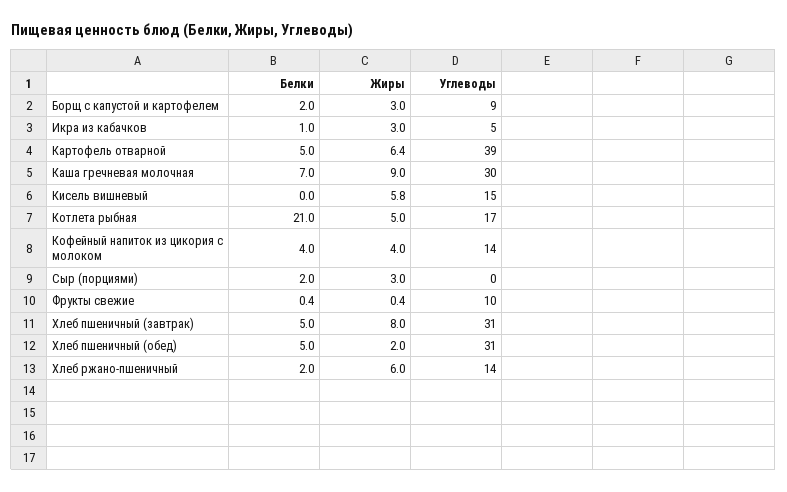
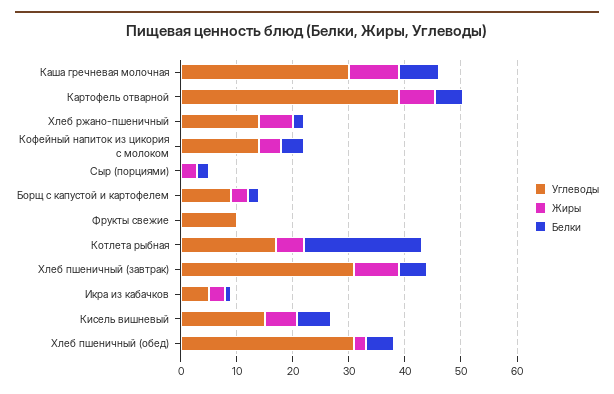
Белки, Кисель вишневый: 0 -> 6

